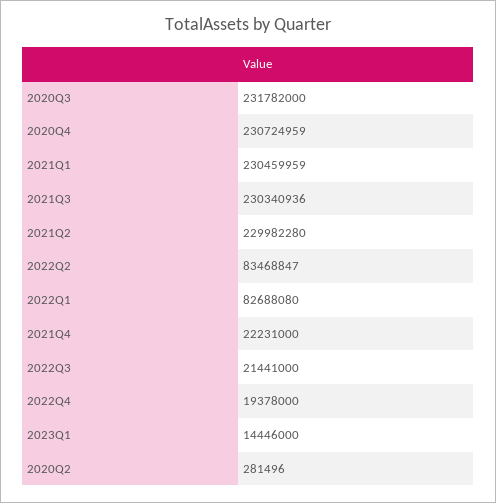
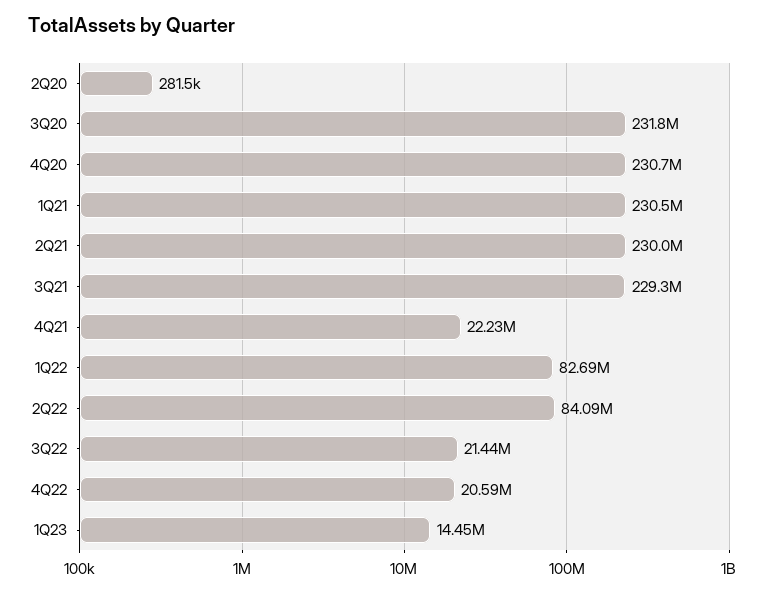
2021Q3: 230340936 -> 229300000
2022Q2: 83468847 -> 84090000
2022Q4: 19378000 -> 20590000

